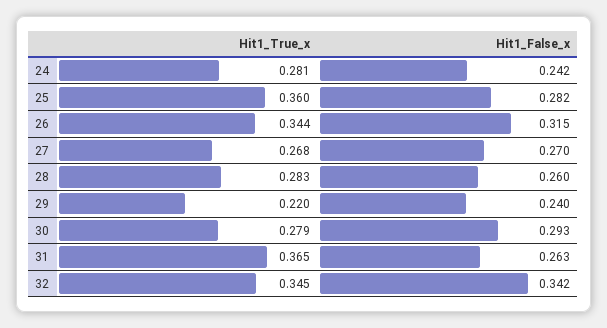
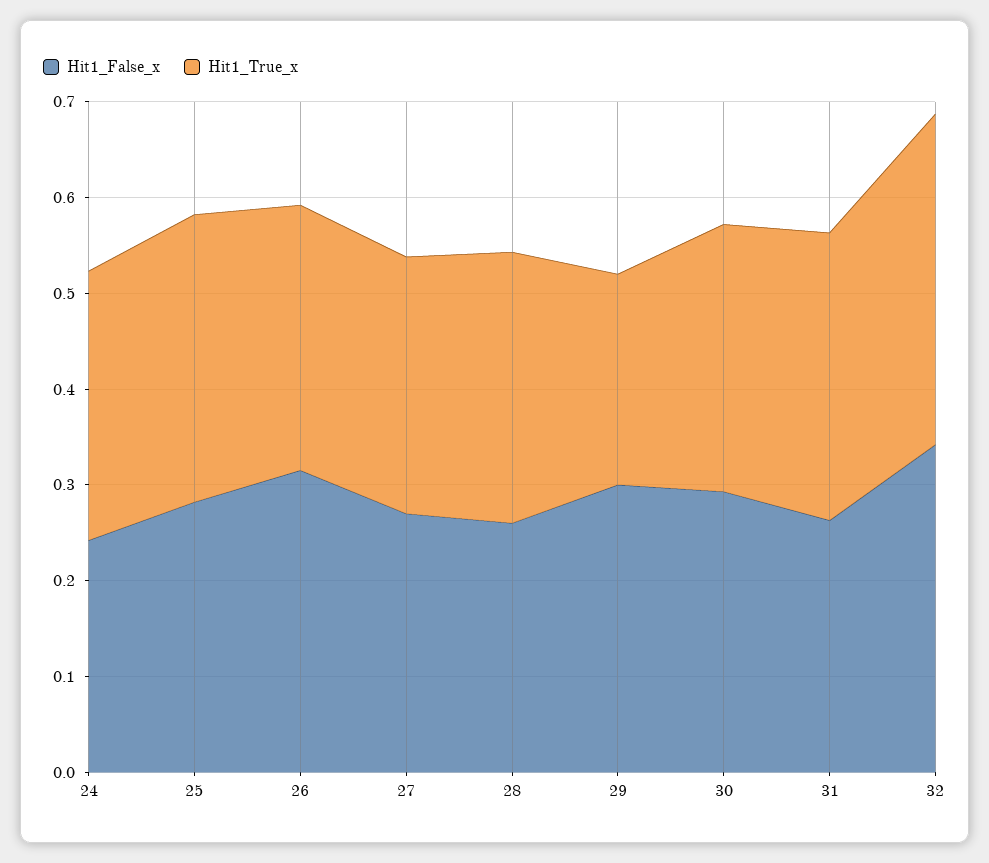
Hit1_True_x, 25: 0.36 -> 0.3
Hit1_True_x, 26: 0.344 -> 0.28
Hit1_False_x, 29: 0.24 -> 0.3
Hit1_True_x, 31: 0.365 -> 0.3

